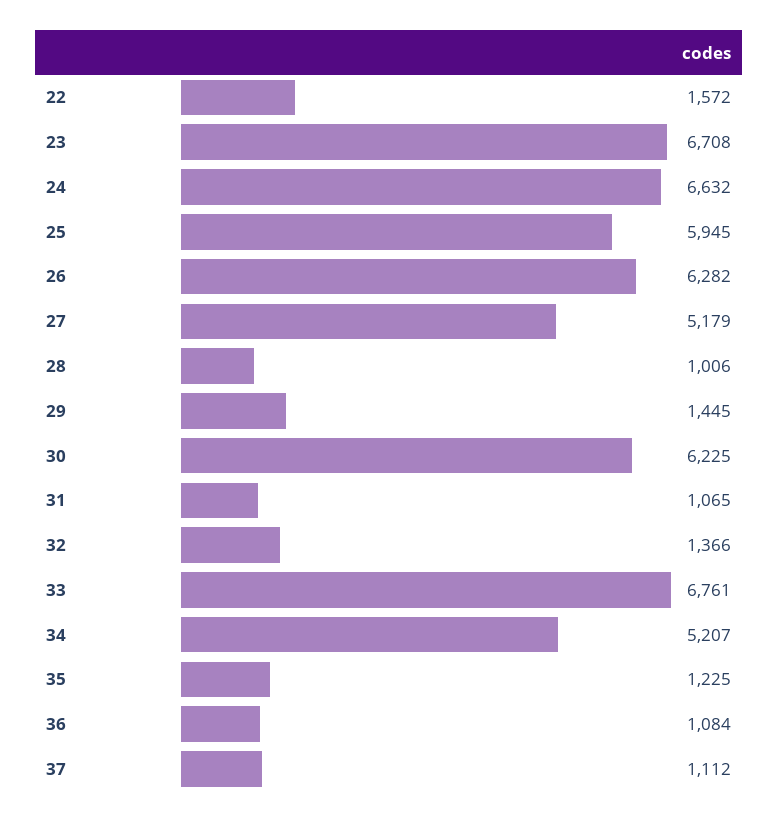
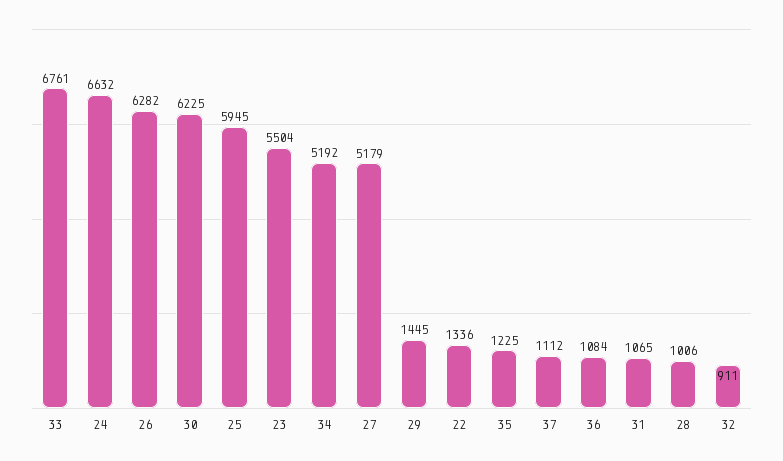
22: 1572 -> 1336
23: 6708 -> 5504
32: 1366 -> 911
34: 5207 -> 5192

